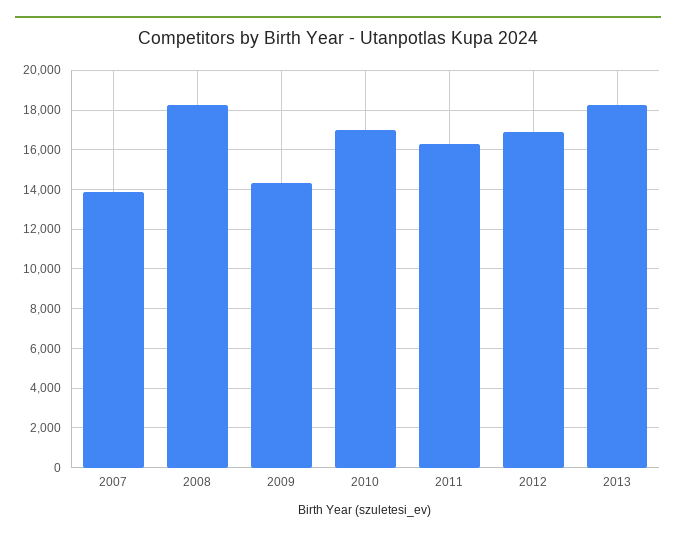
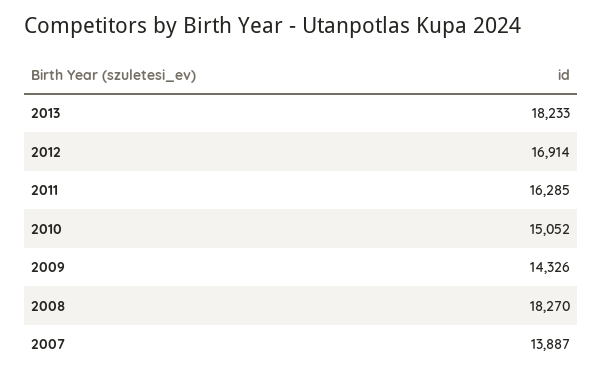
2010: 17000 -> 15052

